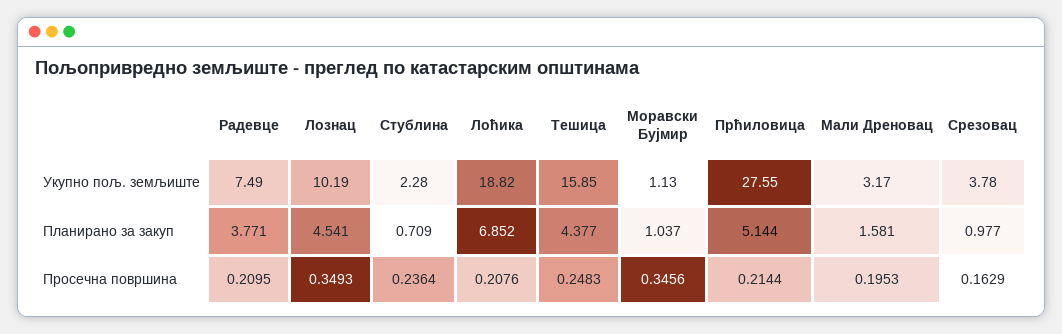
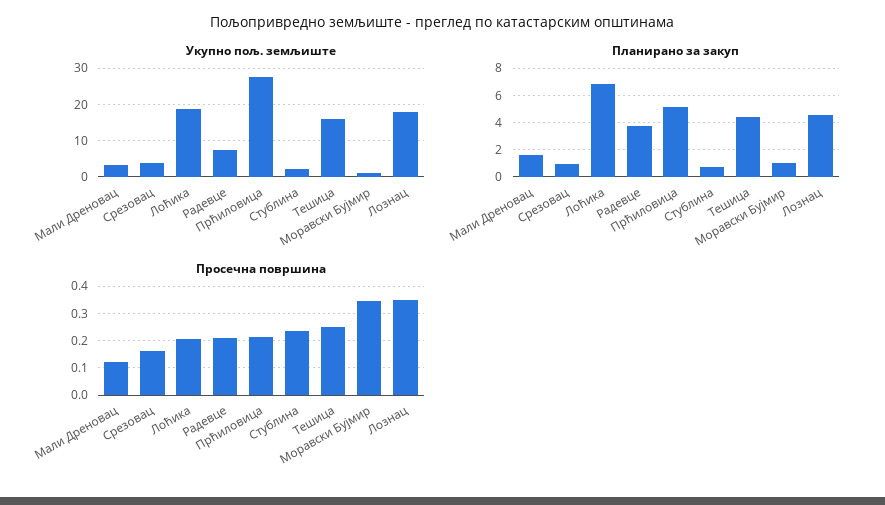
Укупно пољ. земљиште, Лознац: 10.19 -> 18
Просечна површина, Мали Дреновац: 0.1953 -> 0.125

